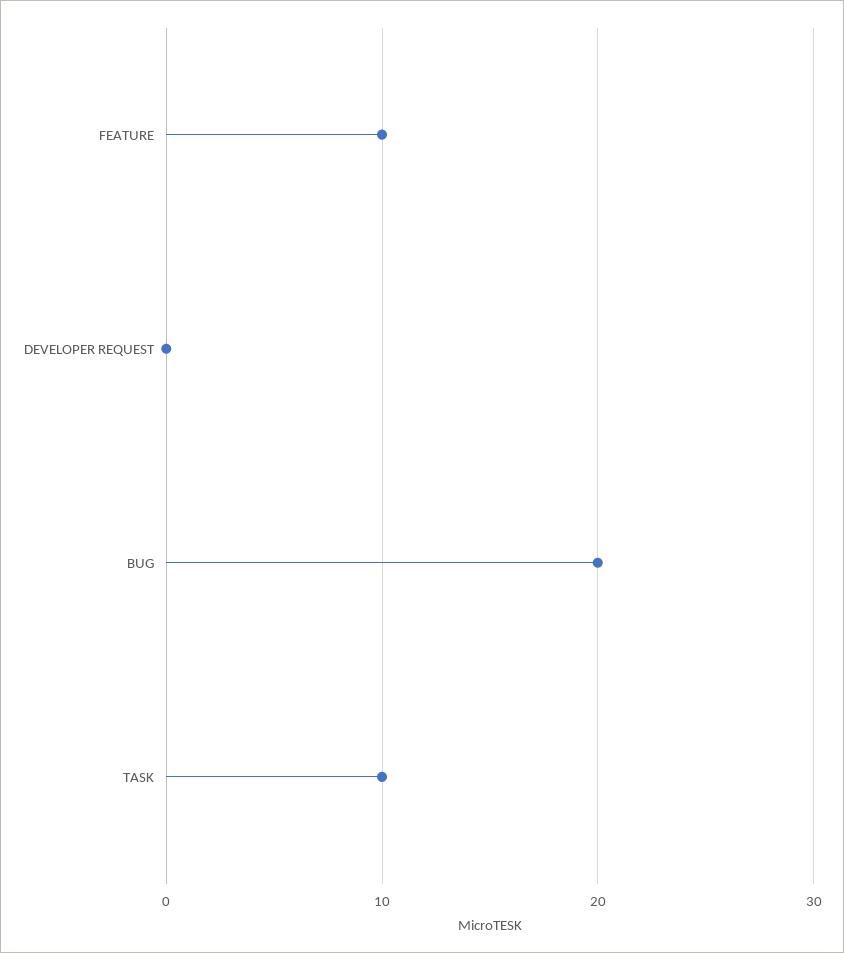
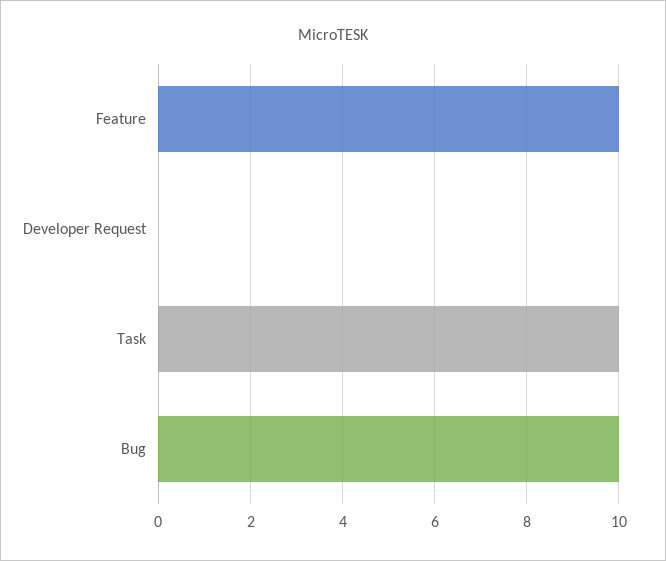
BUG: 20 -> 10

